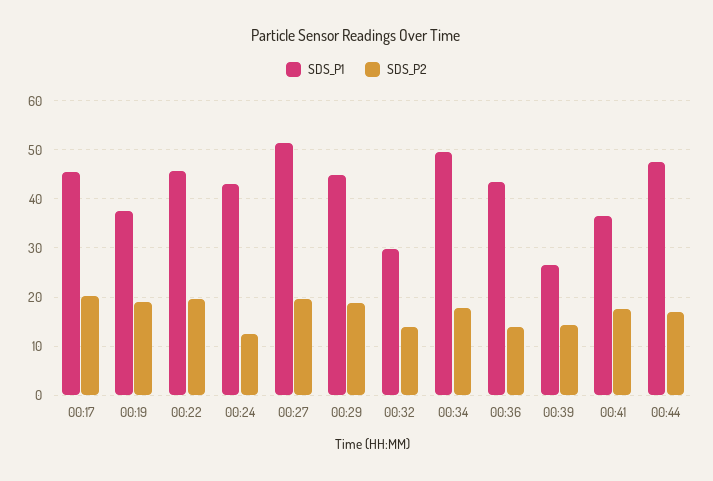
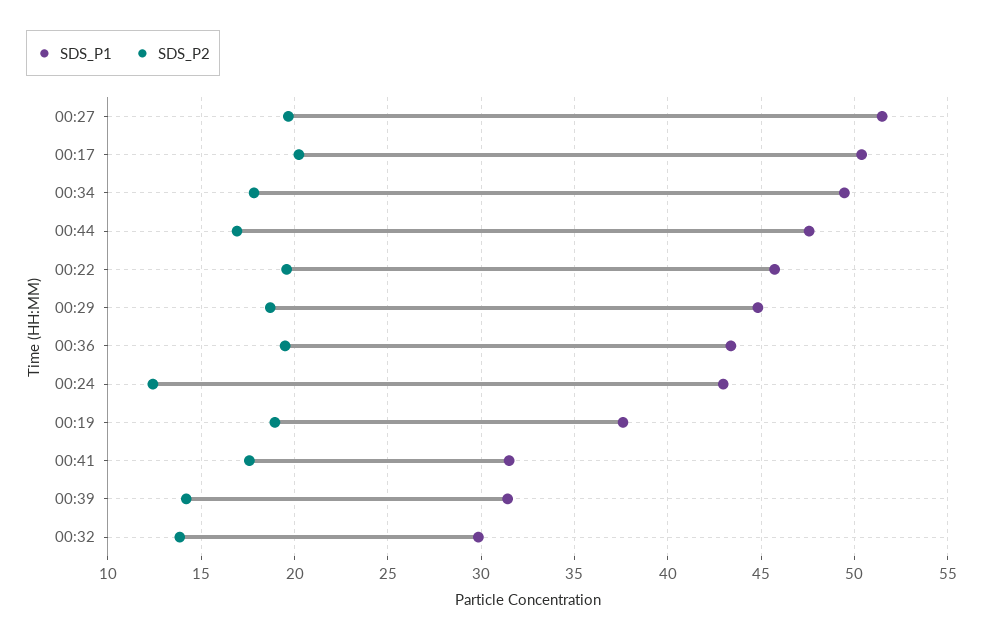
SDS_P1, 00:17: 46 -> 50.5
SDS_P2, 00:36: 14 -> 19.5
SDS_P1, 00:39: 26 -> 31.5
SDS_P1, 00:41: 36 -> 31.5

